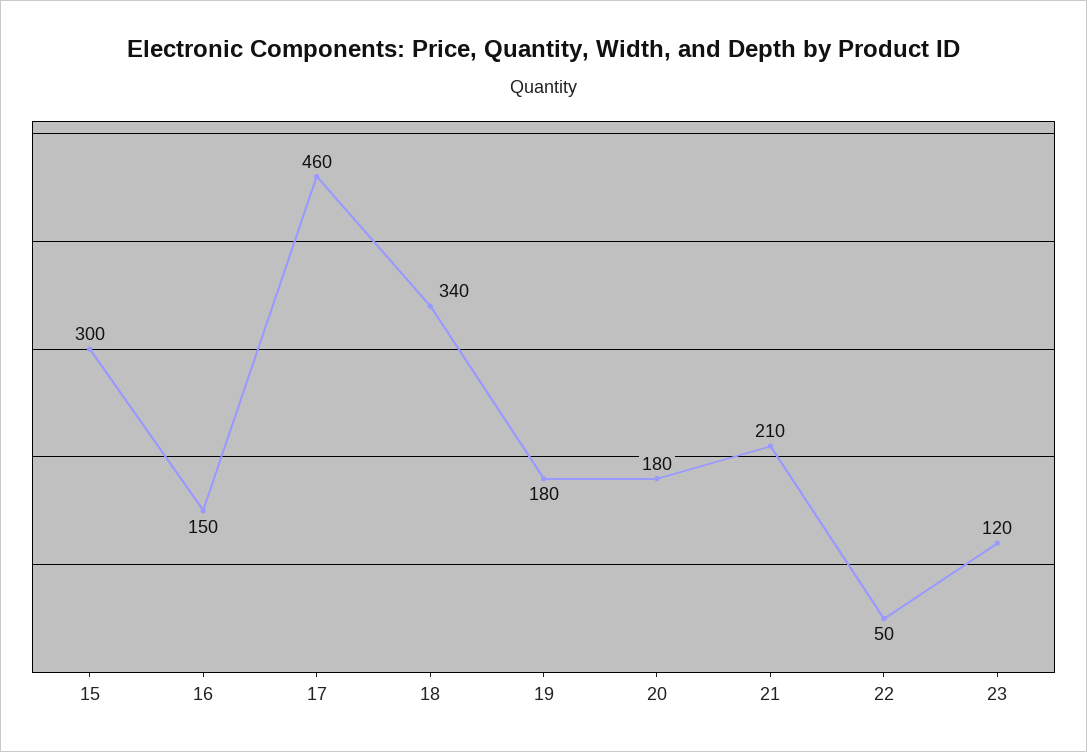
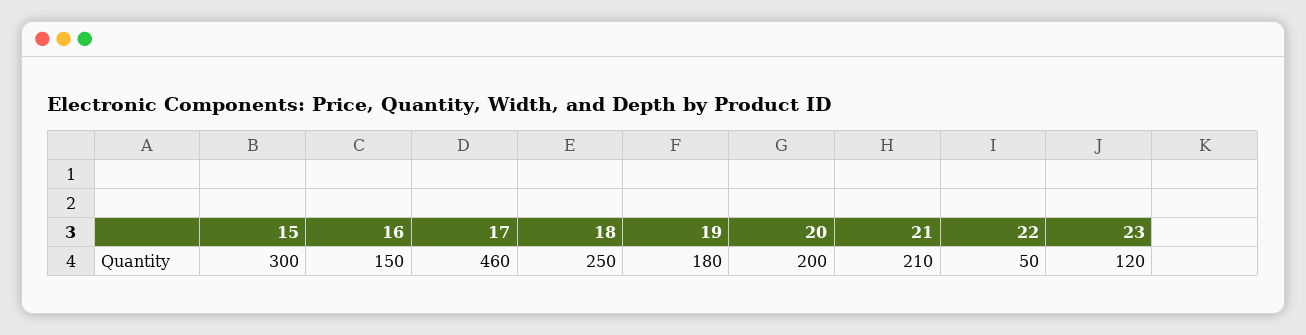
18: 340 -> 250
20: 180 -> 200

